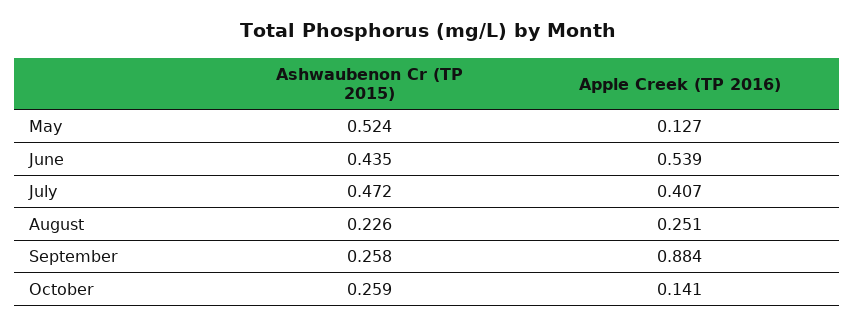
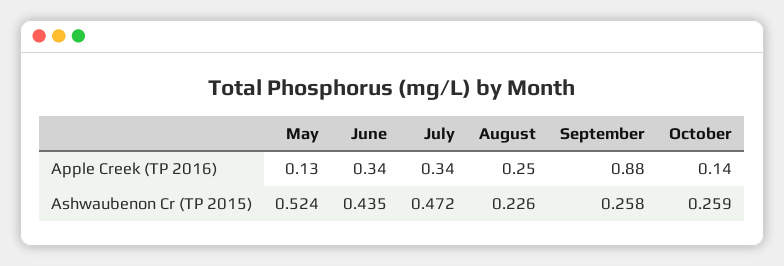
Apple Creek (TP 2016), June: 0.539 -> 0.34
Apple Creek (TP 2016), July: 0.407 -> 0.34

